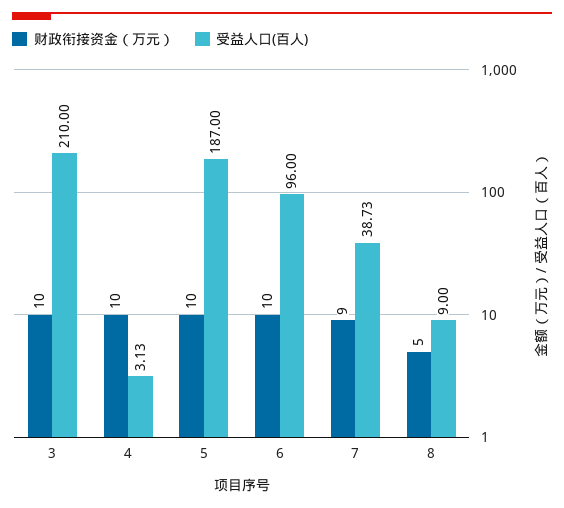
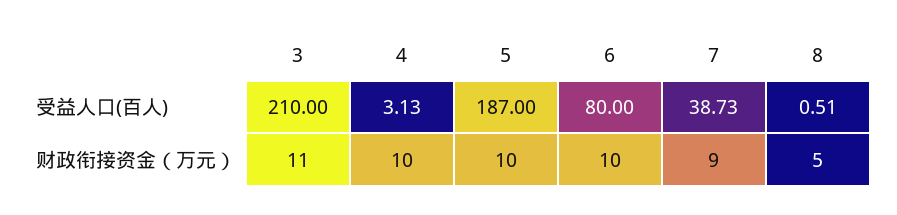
财政衔接资金（万元）, 3: 10 -> 11
受益人口(百人), 6: 96 -> 80
受益人口(百人), 8: 9 -> 0.51

